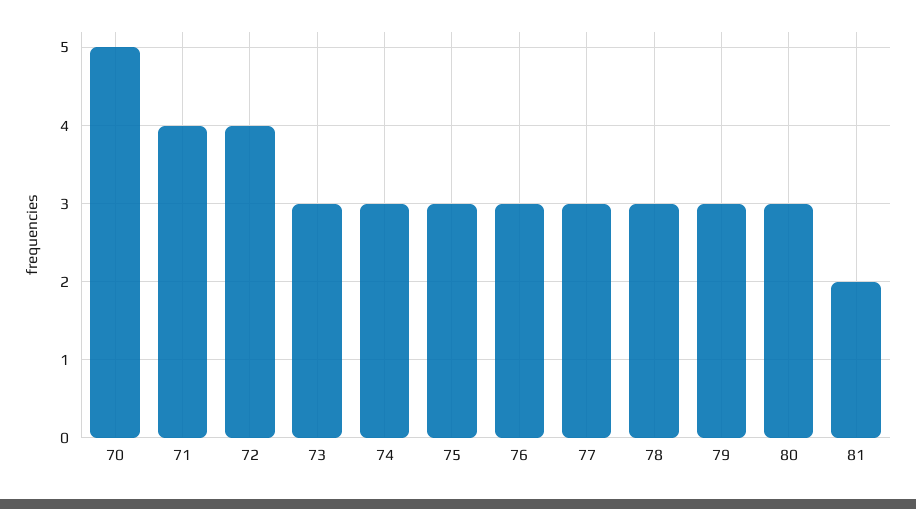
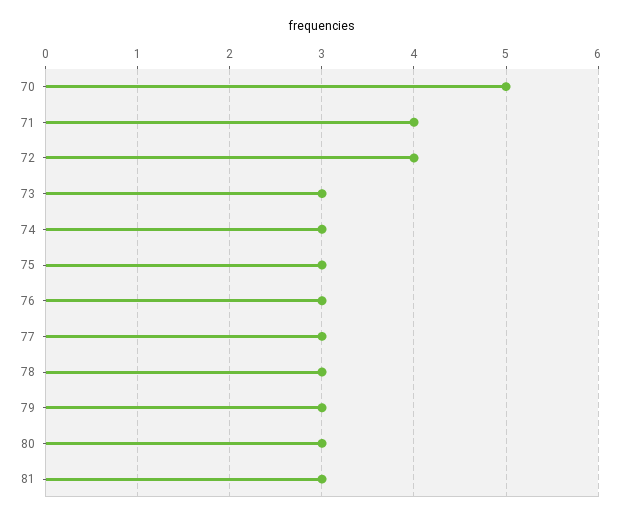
81: 2 -> 3

